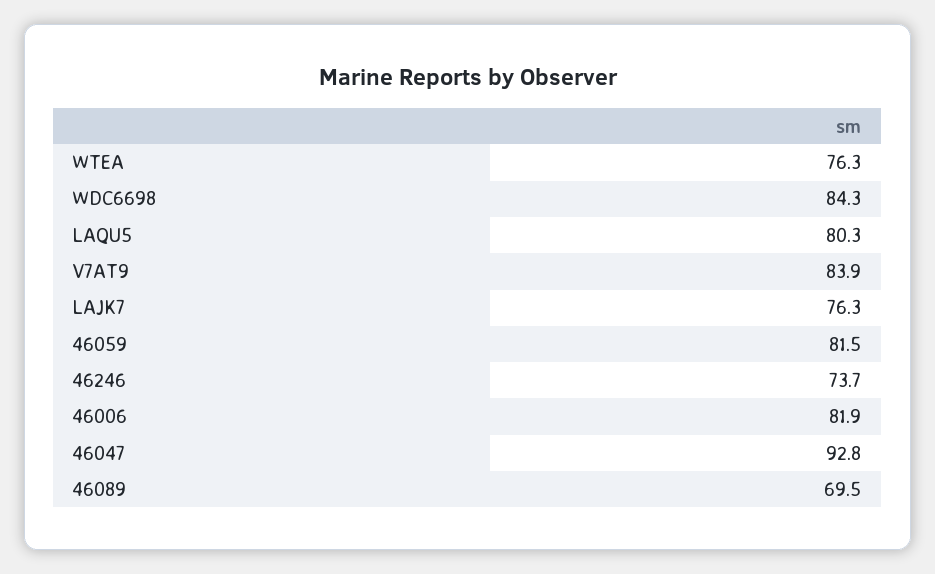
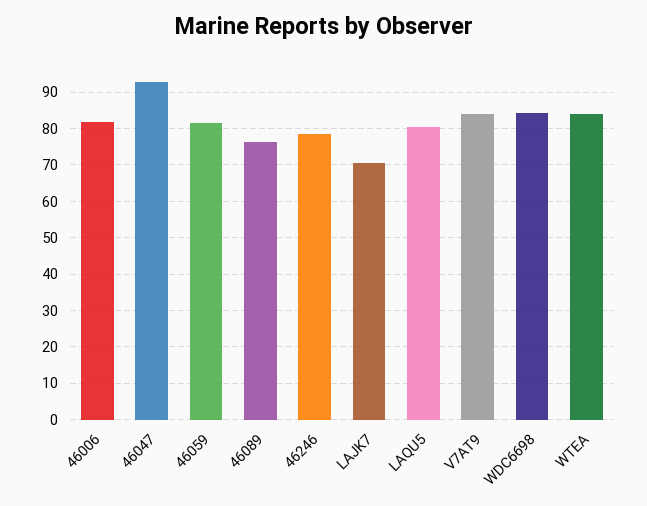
WTEA: 76.3 -> 84
LAJK7: 76.3 -> 70
46246: 73.7 -> 78
46089: 69.5 -> 76

